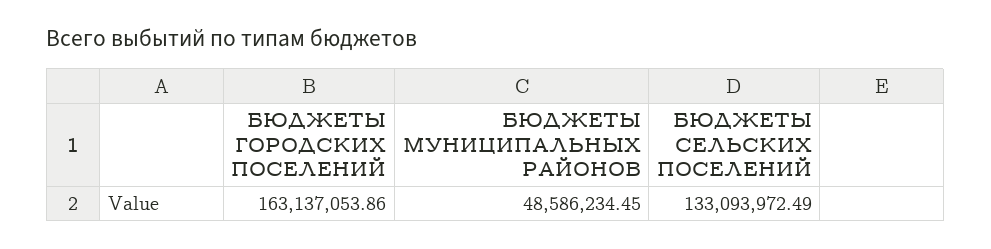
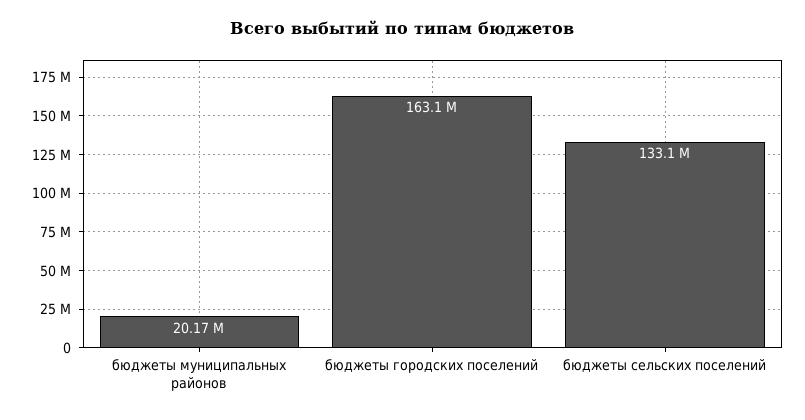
БЮДЖЕТЫ МУНИЦИПАЛЬНЫХ РАЙОНОВ: 48586234.45 -> 20170000

